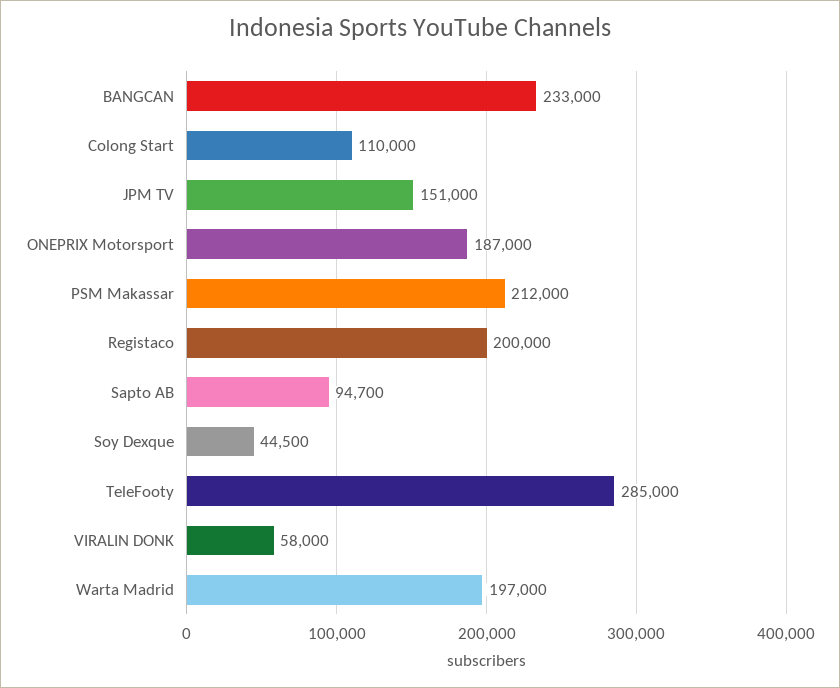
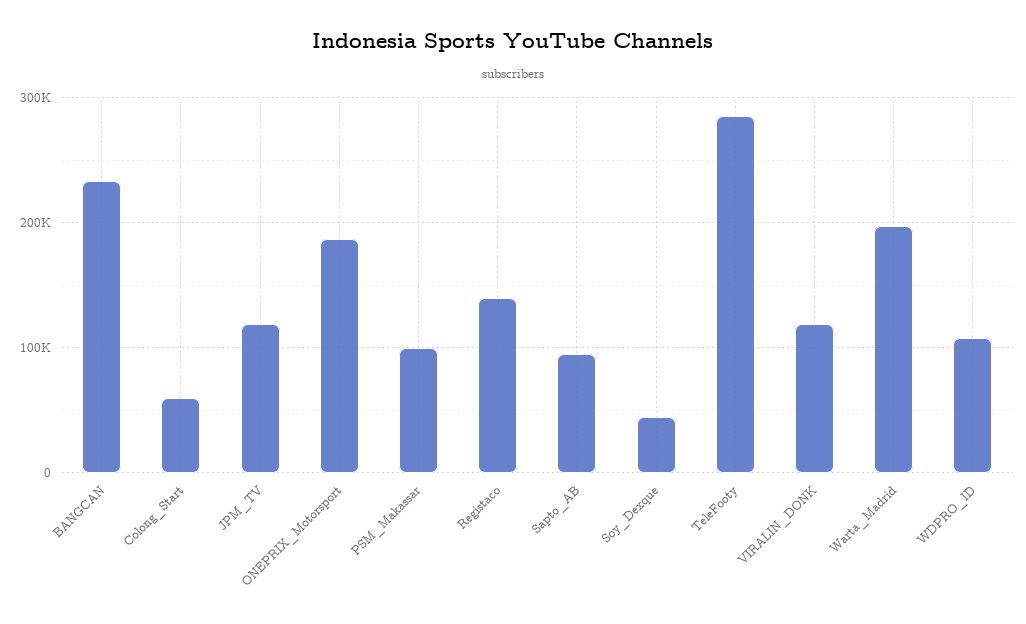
Colong Start: 110000 -> 60000
JPM TV: 151000 -> 120000
PSM Makassar: 212000 -> 100000
Registaco: 200000 -> 140000
VIRALIN DONK: 58000 -> 120000
WDPRO_ID: none -> 110000

